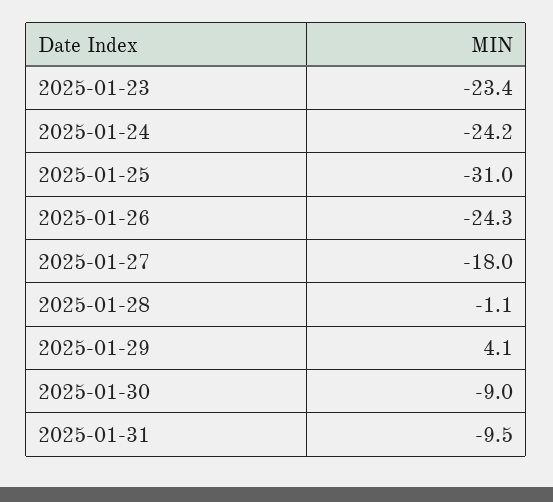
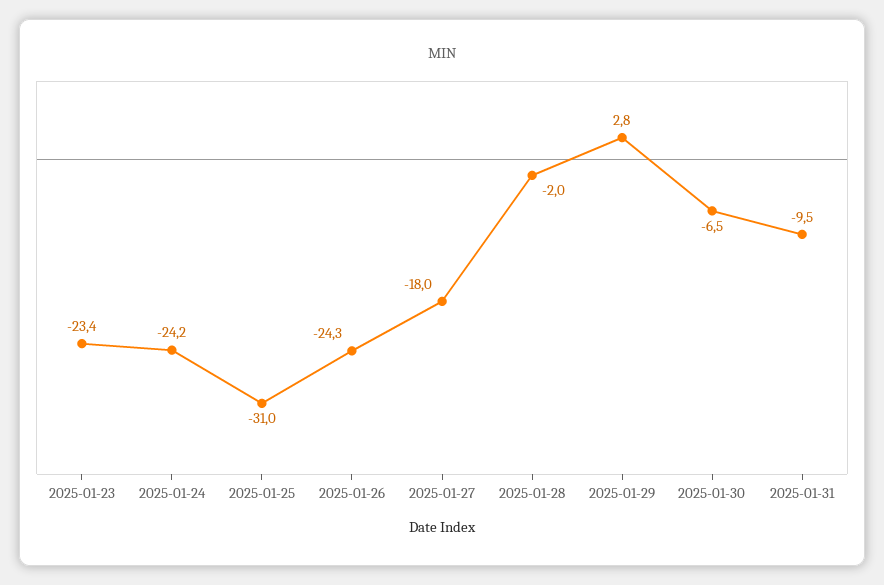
2025-01-28: -1.1 -> -2
2025-01-29: 4.1 -> 2.8
2025-01-30: -9 -> -6.5

